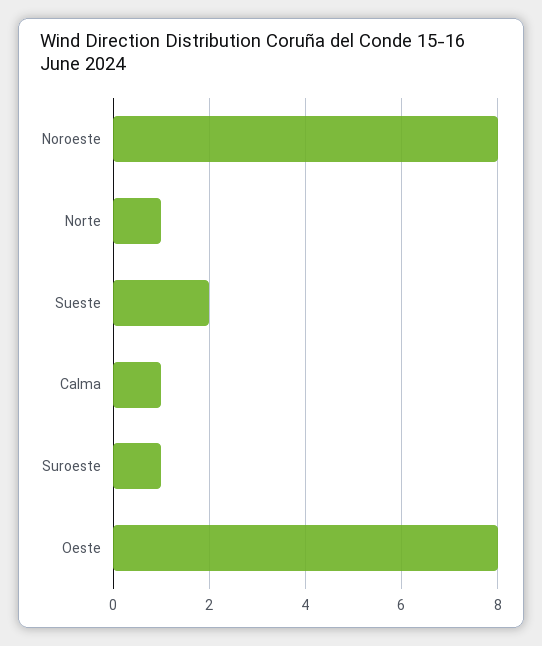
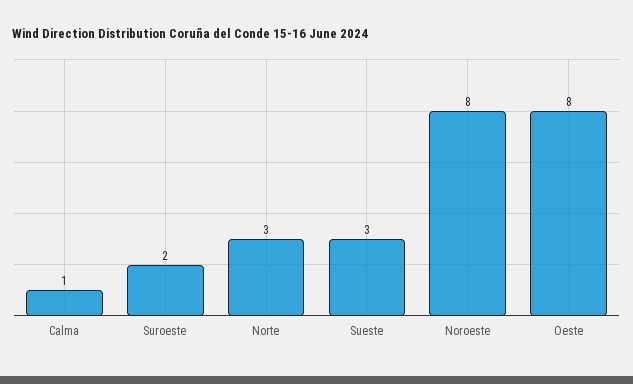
Norte: 1 -> 3
Sueste: 2 -> 3
Suroeste: 1 -> 2

